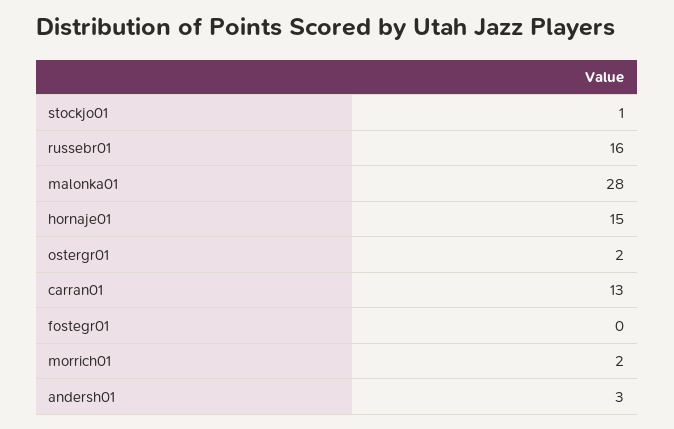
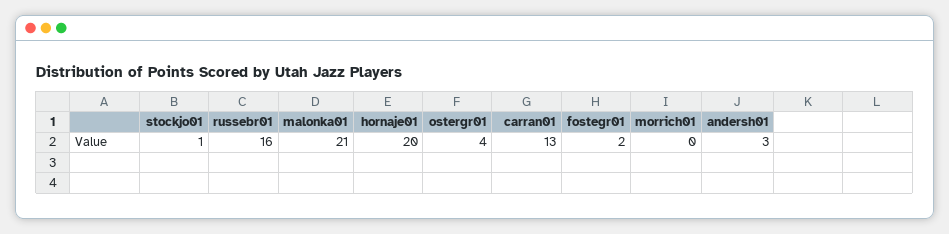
malonka01: 28 -> 21
hornaje01: 15 -> 20
ostergr01: 2 -> 4
fostegr01: 0 -> 2
morrich01: 2 -> 0

